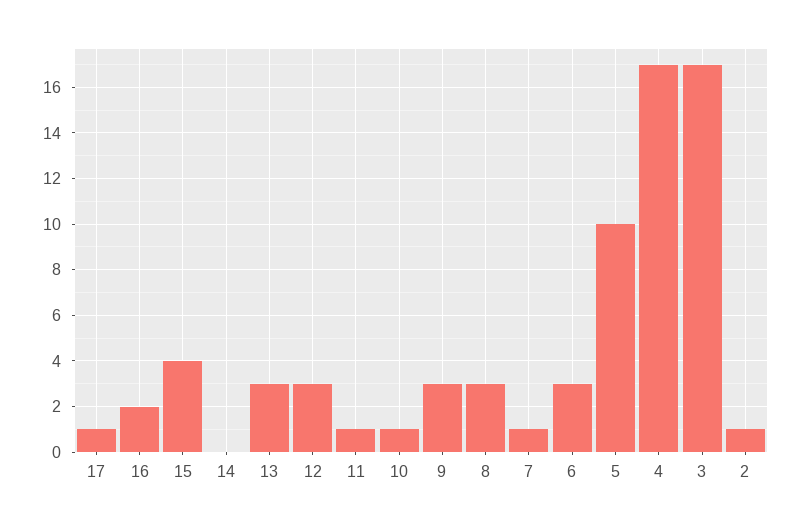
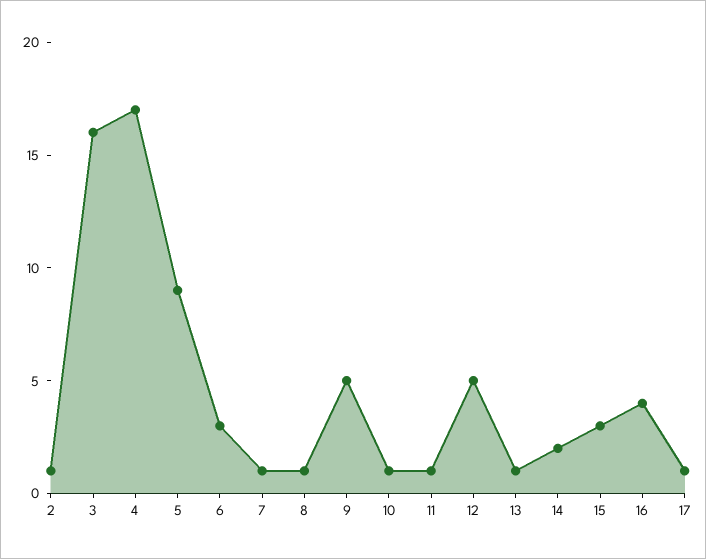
16: 2 -> 4
15: 4 -> 3
14: 0 -> 2
13: 3 -> 1
12: 3 -> 5
9: 3 -> 5
8: 3 -> 1
5: 10 -> 9
3: 17 -> 16

